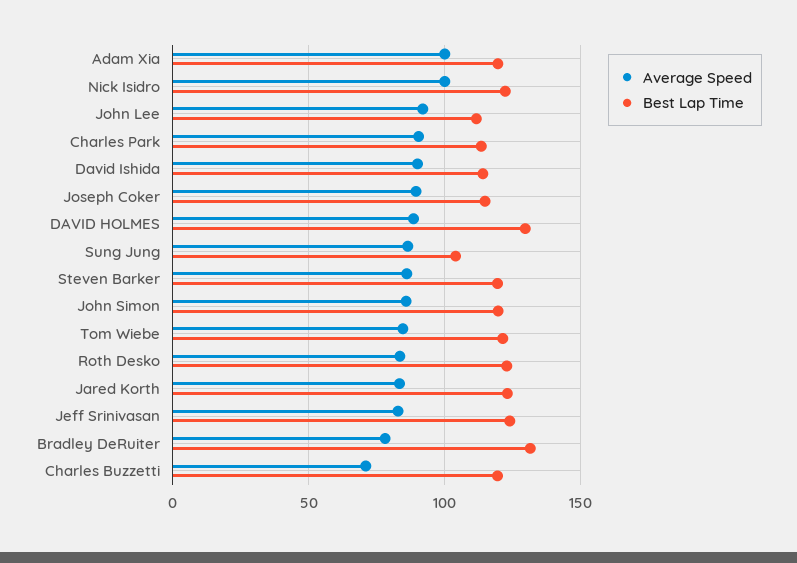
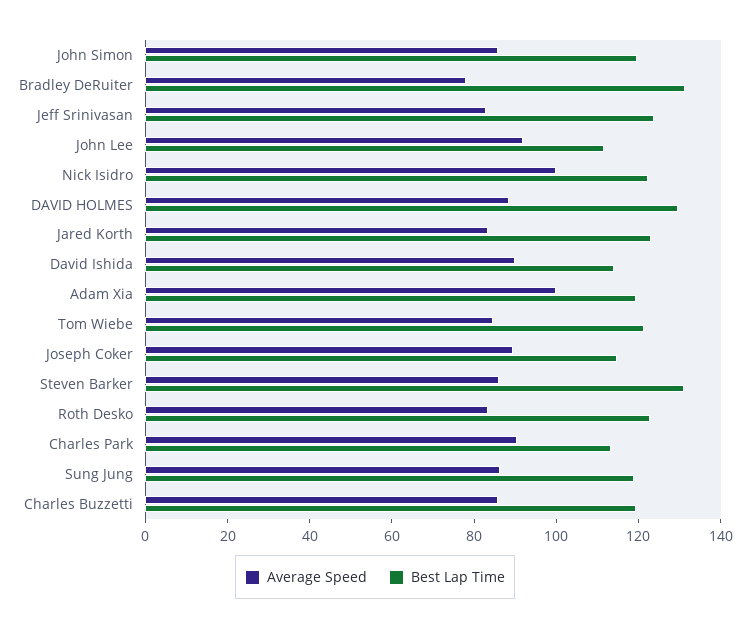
Best Lap Time, Sung Jung: 105 -> 120
Best Lap Time, Steven Barker: 120 -> 130
Average Speed, Charles Buzzetti: 70 -> 85

